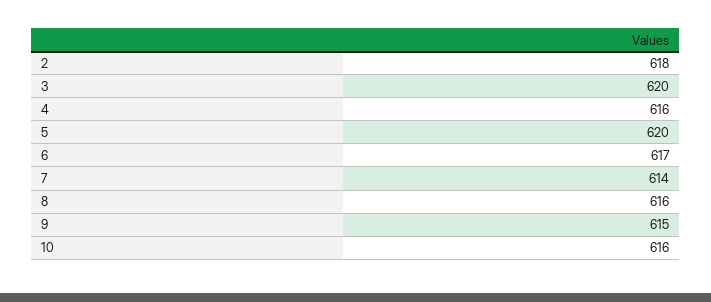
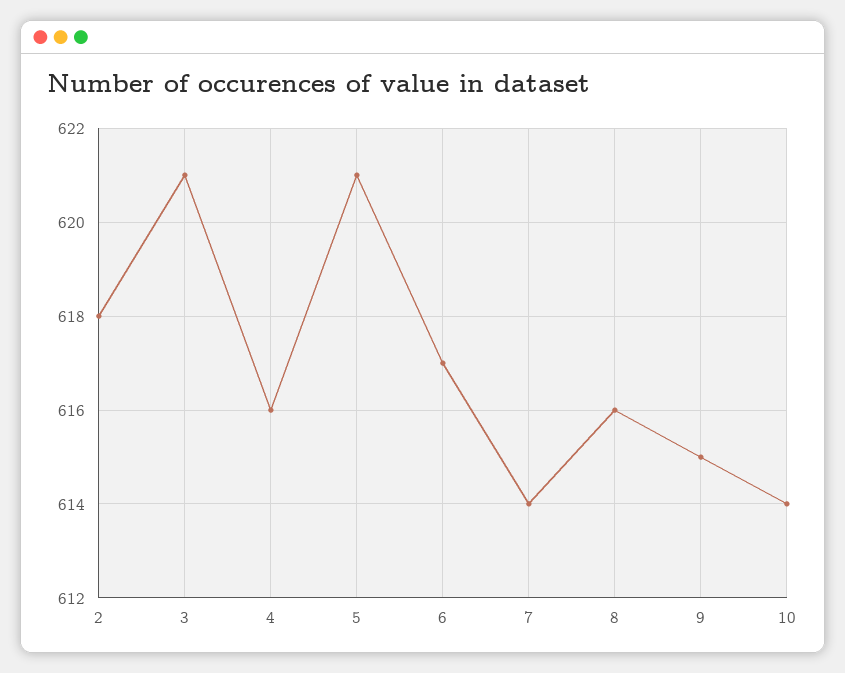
3: 620 -> 621
5: 620 -> 621
10: 616 -> 614

